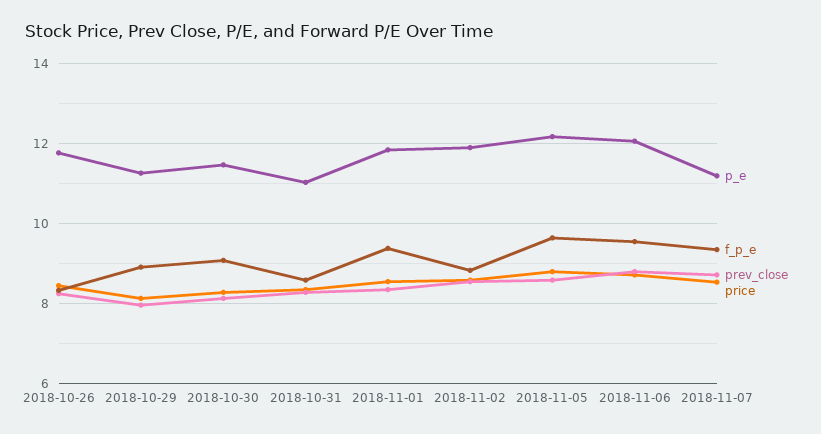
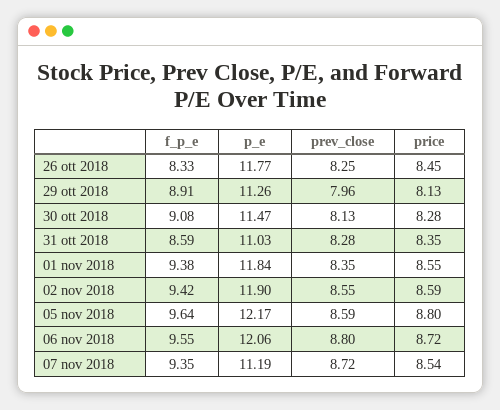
f_p_e, 2018-11-02: 8.8 -> 9.42

